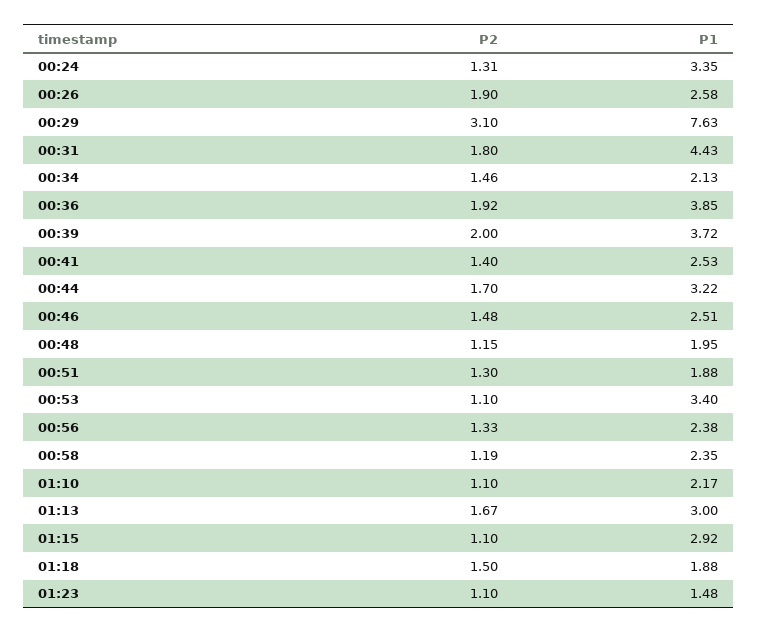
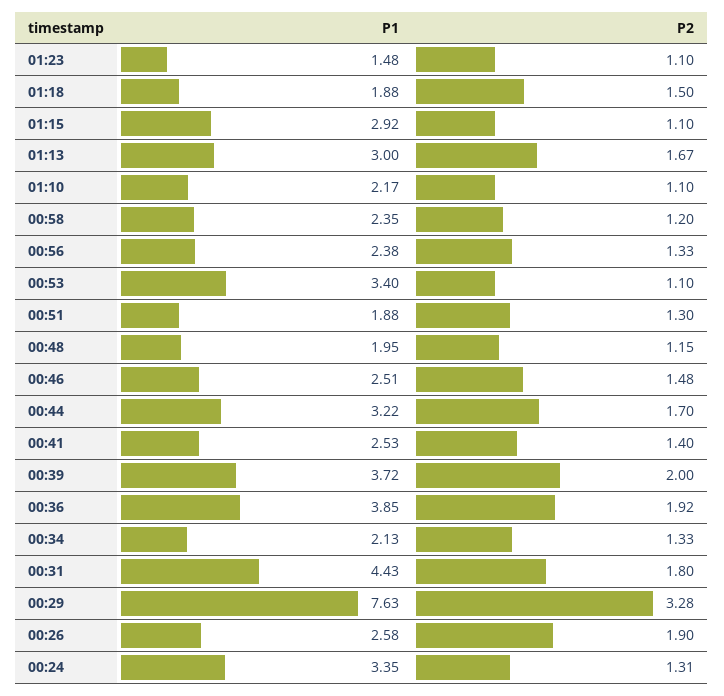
P2, 00:29: 3.1 -> 3.28
P2, 00:34: 1.46 -> 1.33
P2, 00:58: 1.19 -> 1.2

